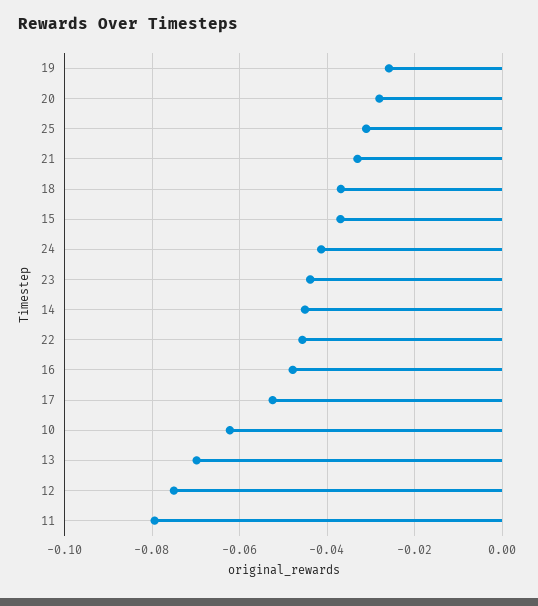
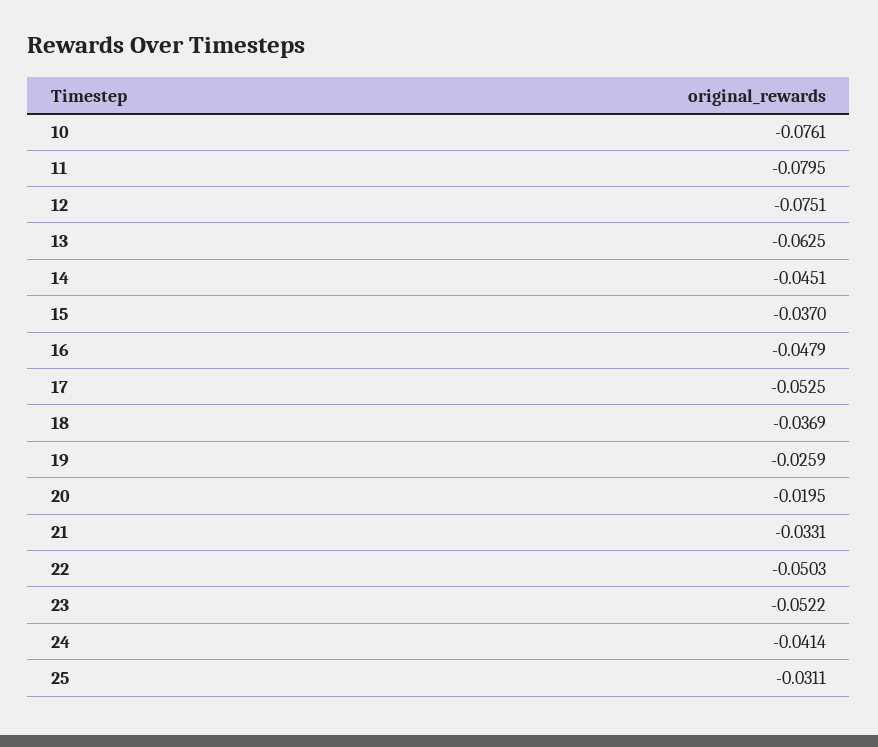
20: -0.028 -> -0.0195
23: -0.044 -> -0.0522
22: -0.046 -> -0.0503
10: -0.062 -> -0.0761
13: -0.07 -> -0.0625

